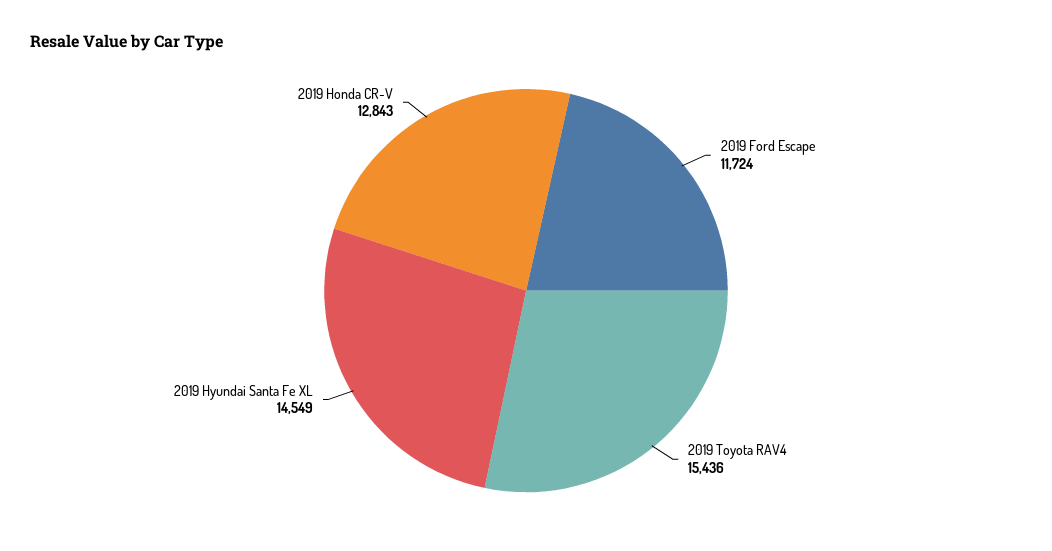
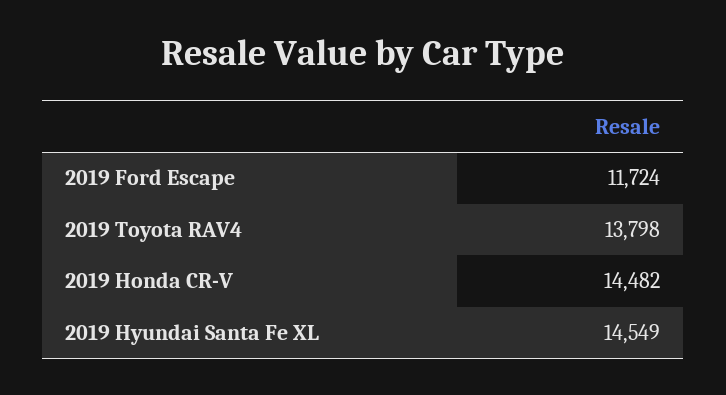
2019 Toyota RAV4: 15436 -> 13798
2019 Honda CR-V: 12843 -> 14482

